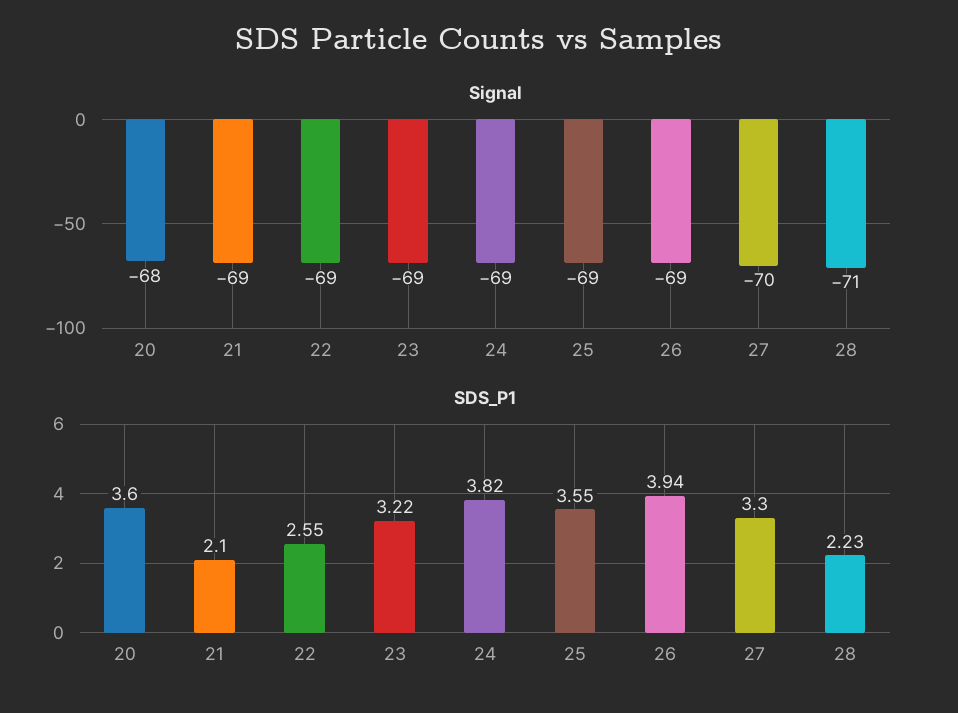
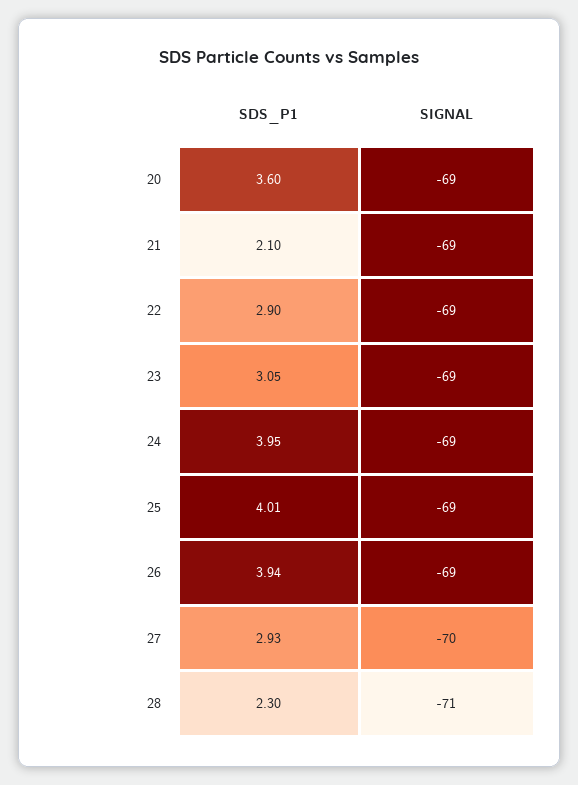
Signal, 20: -68 -> -69
SDS_P1, 22: 2.55 -> 2.9
SDS_P1, 23: 3.22 -> 3.05
SDS_P1, 24: 3.82 -> 3.95
SDS_P1, 25: 3.55 -> 4.01
SDS_P1, 27: 3.3 -> 2.93
SDS_P1, 28: 2.23 -> 2.3

